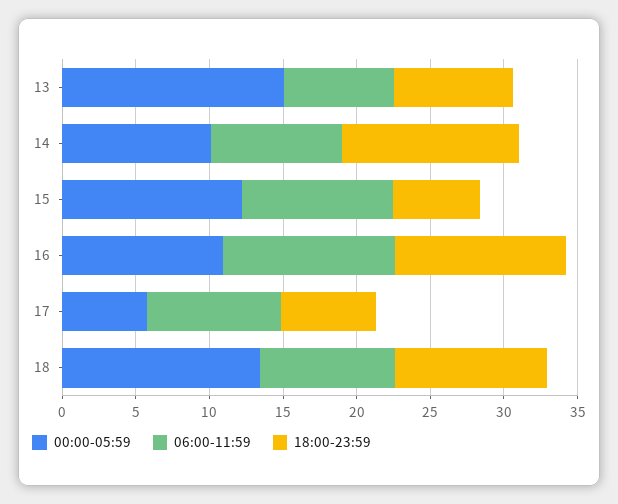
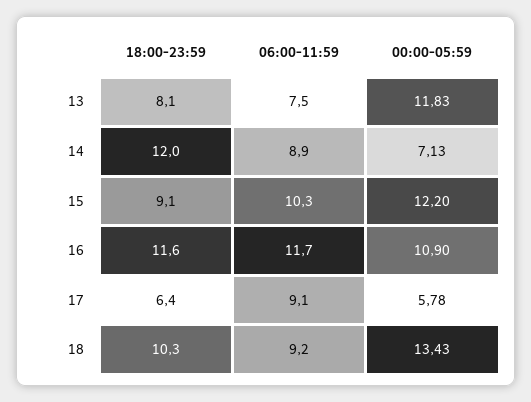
00:00-05:59, 13: 15 -> 11.83
00:00-05:59, 14: 10 -> 7.13
18:00-23:59, 15: 6 -> 9.1

